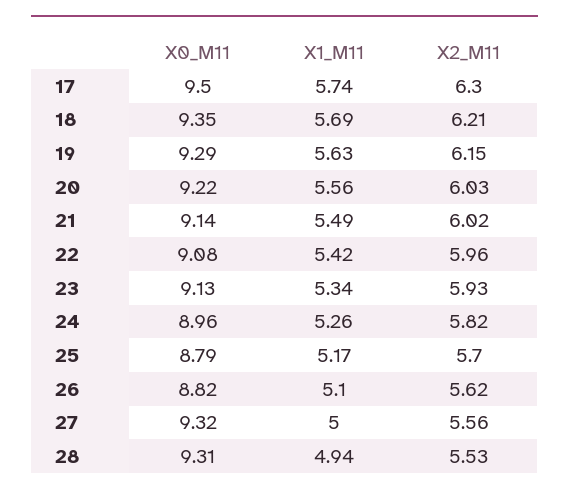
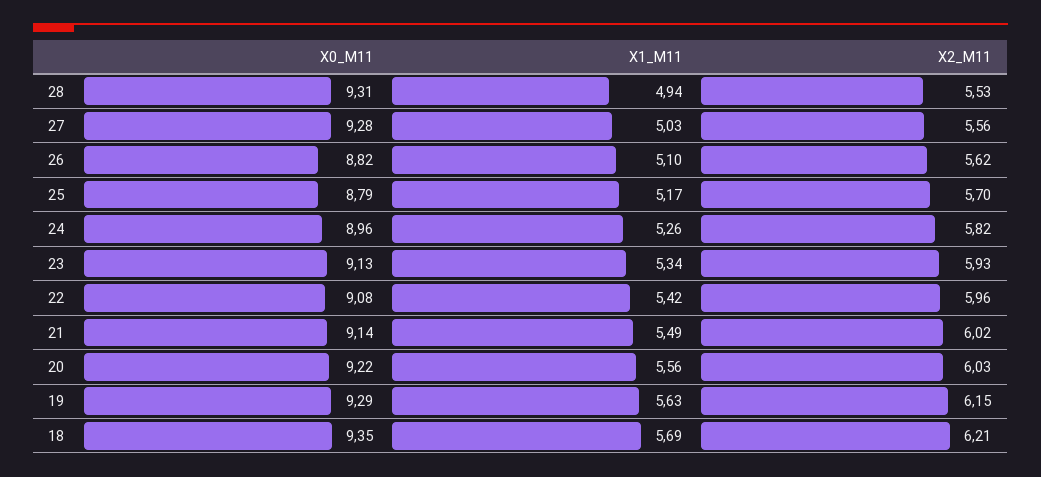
X0_M11, 17: 9.5 -> none
X1_M11, 17: 5.74 -> none
X2_M11, 17: 6.3 -> none
X0_M11, 27: 9.32 -> 9.28
X1_M11, 27: 5 -> 5.03

